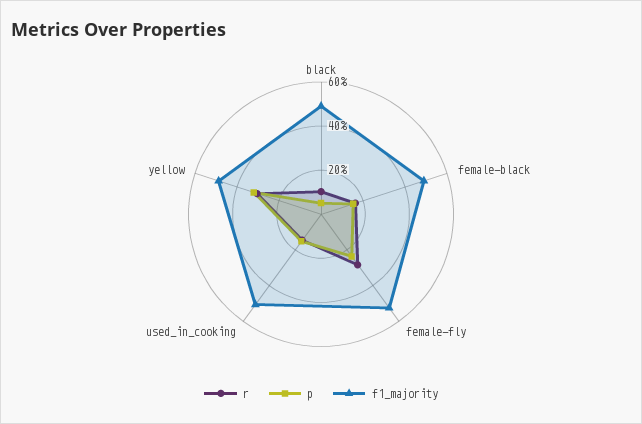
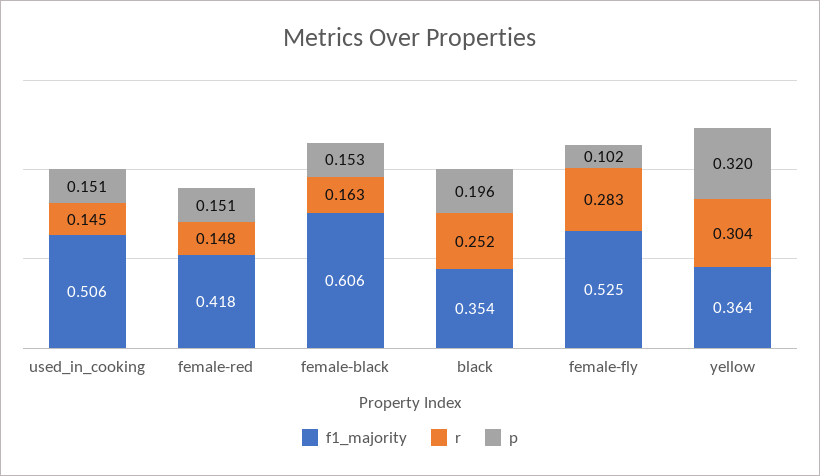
r, black: 0.1 -> 0.252
p, black: 0.05 -> 0.196
f1_majority, black: 0.5 -> 0.354
f1_majority, female-black: 0.5 -> 0.606
p, female-fly: 0.25 -> 0.102
f1_majority, yellow: 0.5 -> 0.364
f1_majority, female-red: none -> 0.418
r, female-red: none -> 0.148
p, female-red: none -> 0.151

